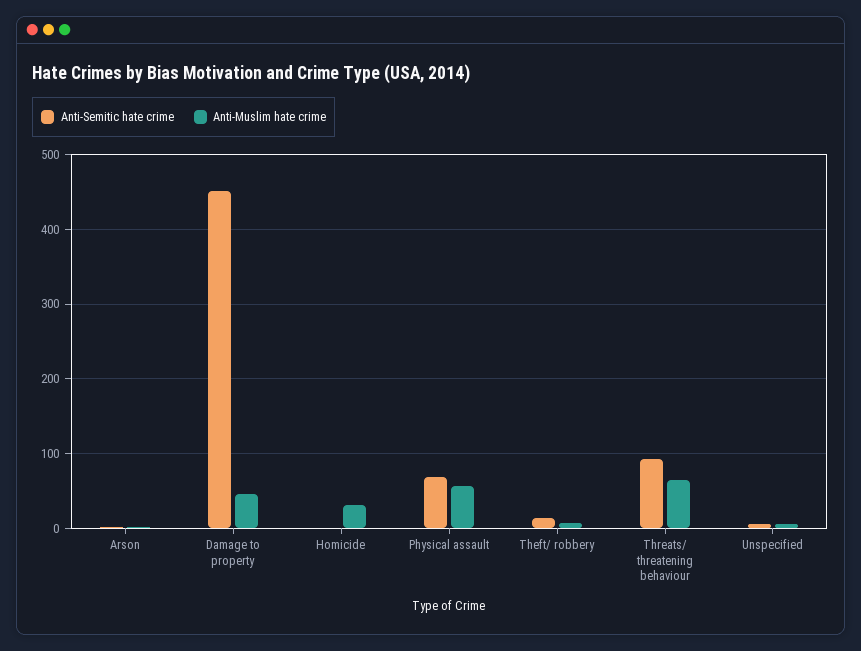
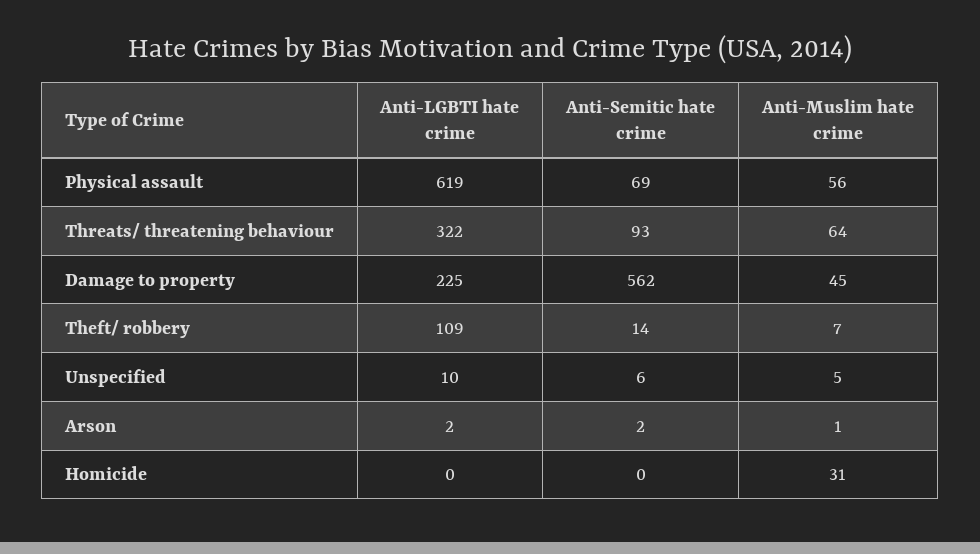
Anti-Semitic hate crime, Damage to property: 450 -> 562
Anti-LGBTI hate crime, Physical assault: none -> 619
Anti-LGBTI hate crime, Threats/ threatening behaviour: none -> 322
Anti-LGBTI hate crime, Damage to property: none -> 225
Anti-LGBTI hate crime, Theft/ robbery: none -> 109
Anti-LGBTI hate crime, Unspecified: none -> 10
Anti-LGBTI hate crime, Arson: none -> 2
Anti-LGBTI hate crime, Homicide: none -> 0

